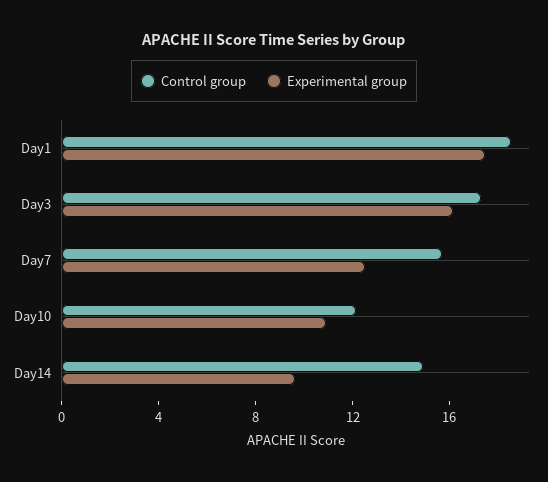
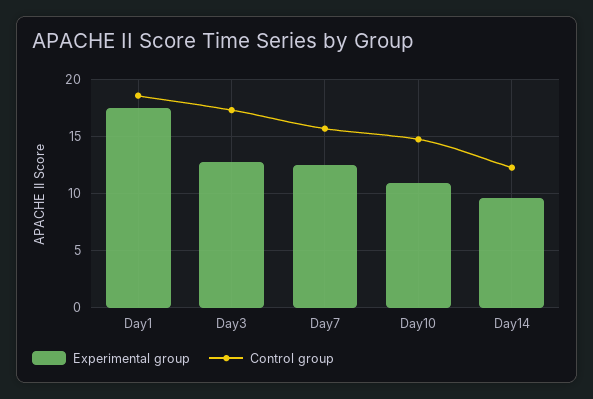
Experimental group, Day3: 16 -> 13
Control group, Day10: 12 -> 15
Control group, Day14: 15 -> 12

